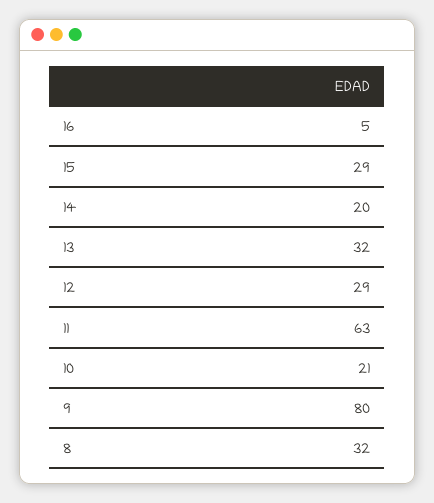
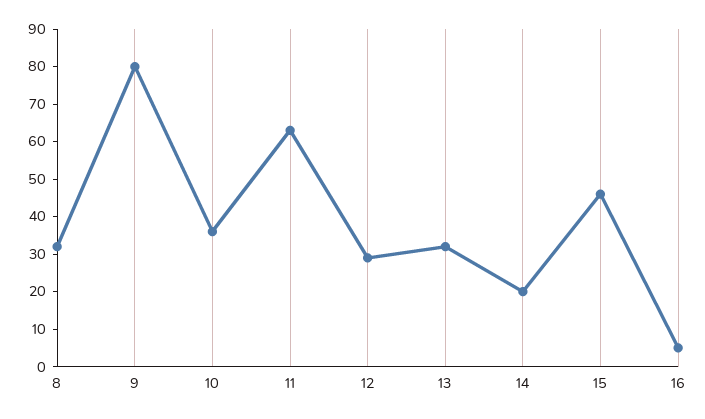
15: 29 -> 45
10: 21 -> 35

